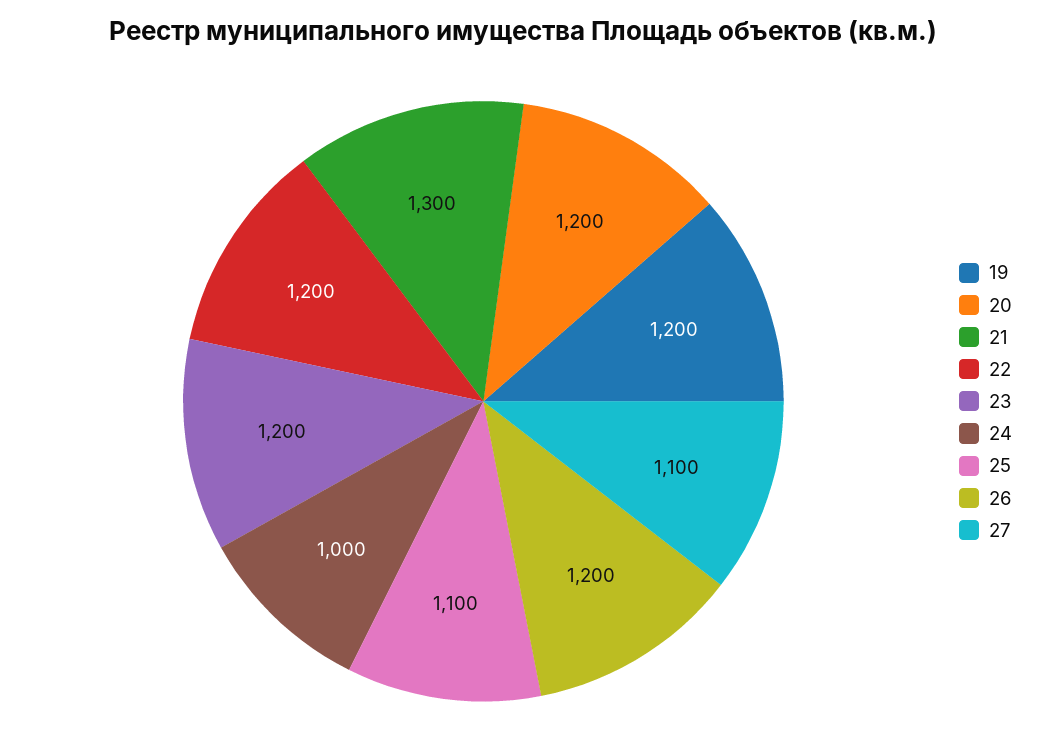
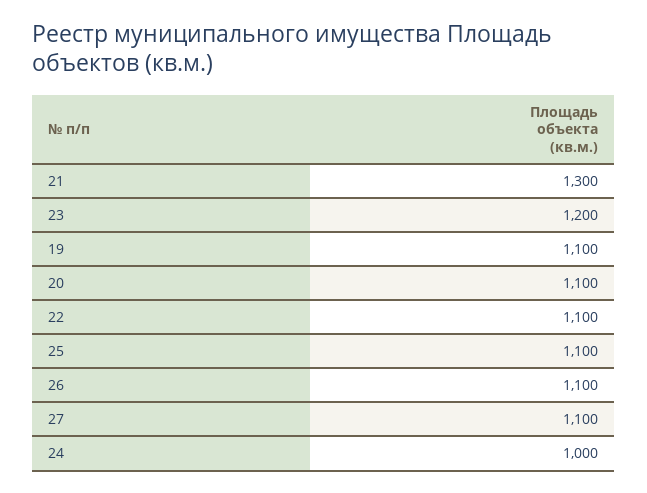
19: 1200 -> 1100
20: 1200 -> 1100
22: 1200 -> 1100
26: 1200 -> 1100

